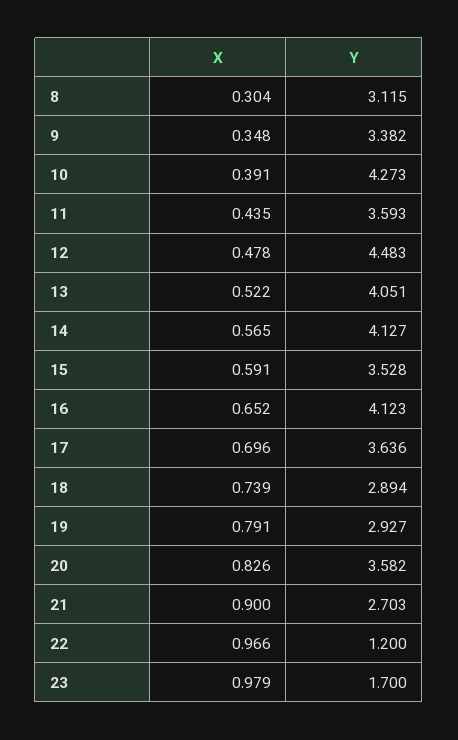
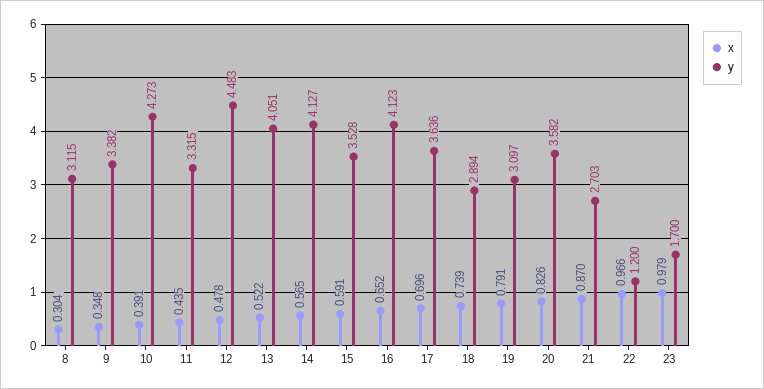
Y, 11: 3.593 -> 3.315
Y, 19: 2.927 -> 3.097
X, 21: 0.9 -> 0.87

